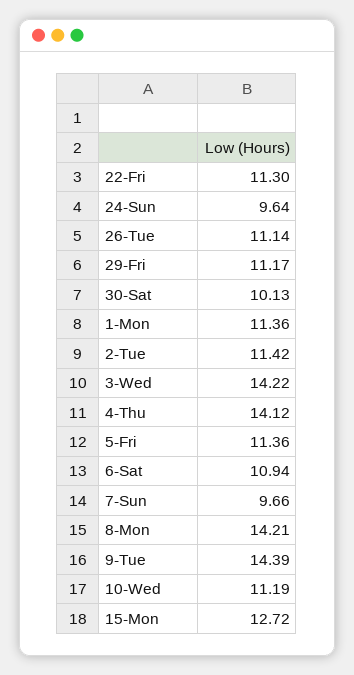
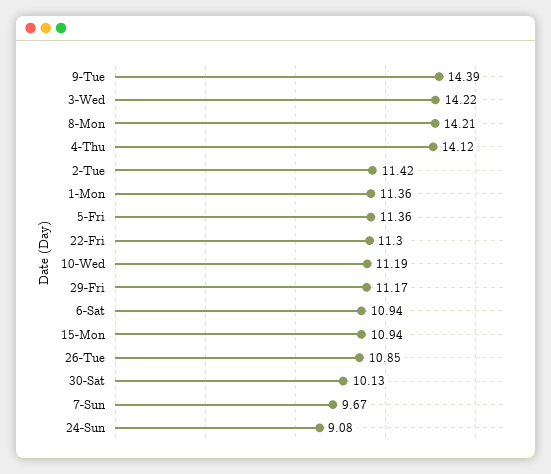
24-Sun: 9.64 -> 9.08
26-Tue: 11.14 -> 10.85
7-Sun: 9.66 -> 9.67
15-Mon: 12.72 -> 10.94

